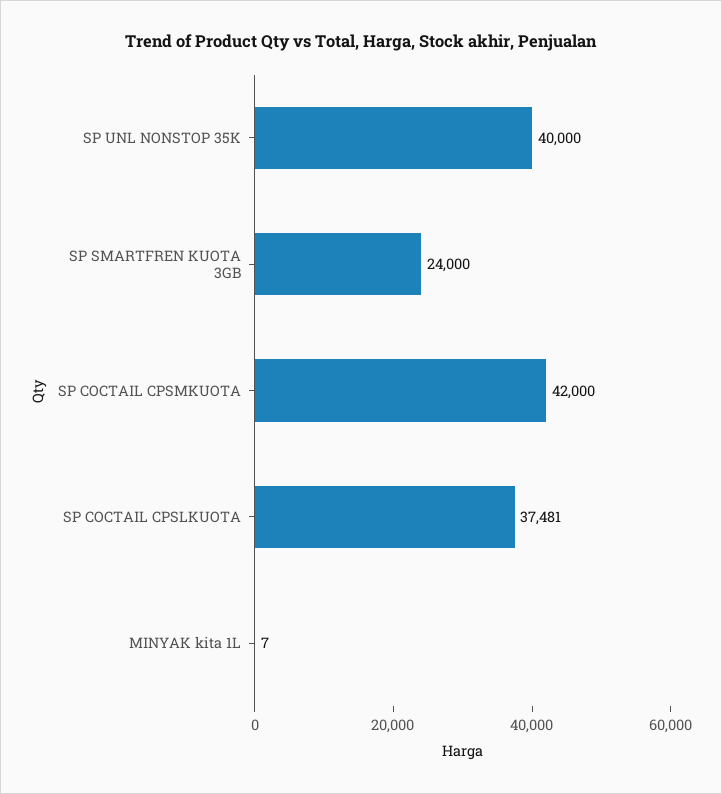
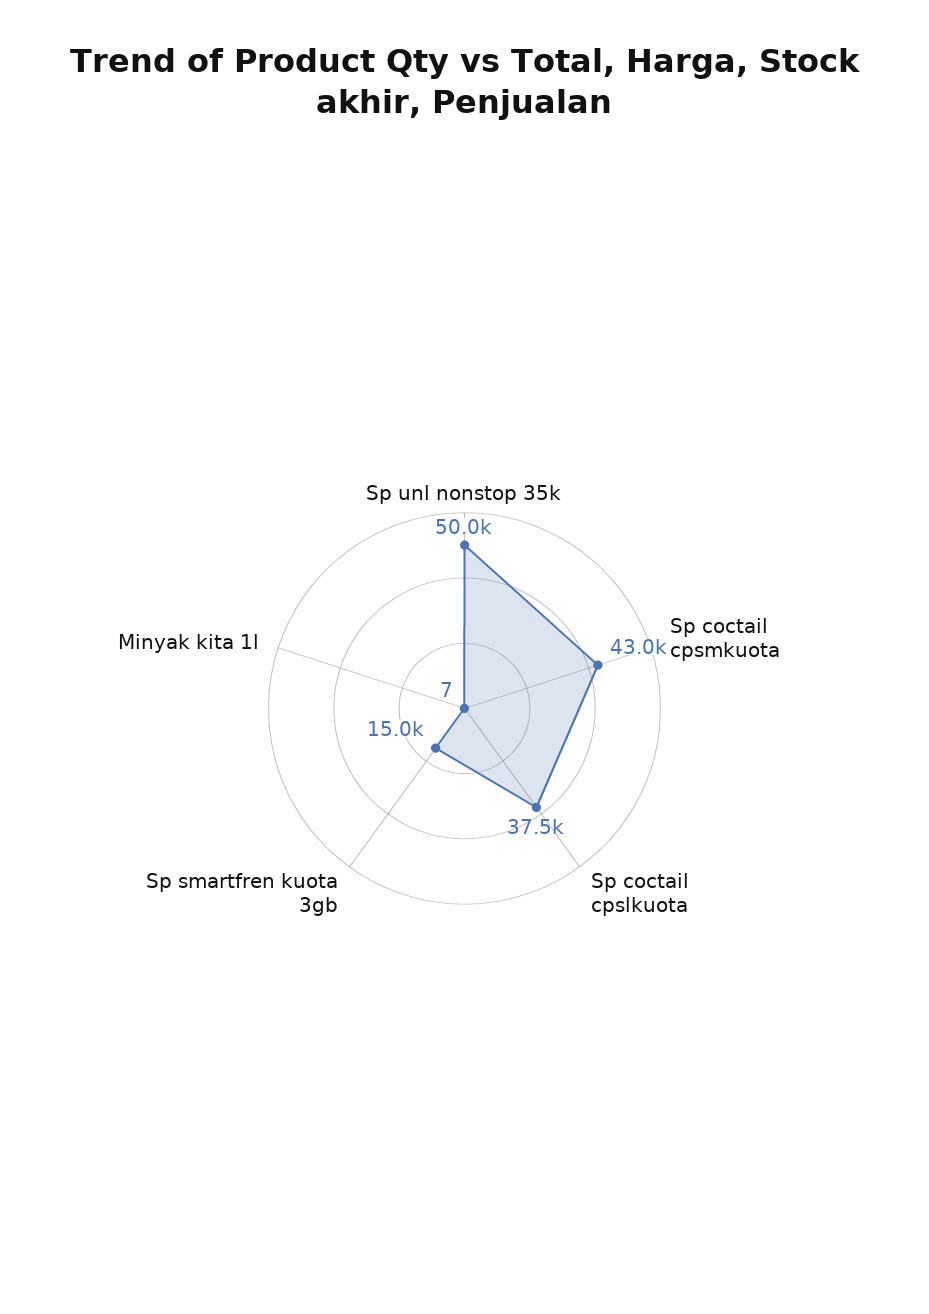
SP UNL NONSTOP 35K: 40000 -> 50000
SP SMARTFREN KUOTA 3GB: 24000 -> 15000
SP COCTAIL CPSMKUOTA: 42000 -> 43000

